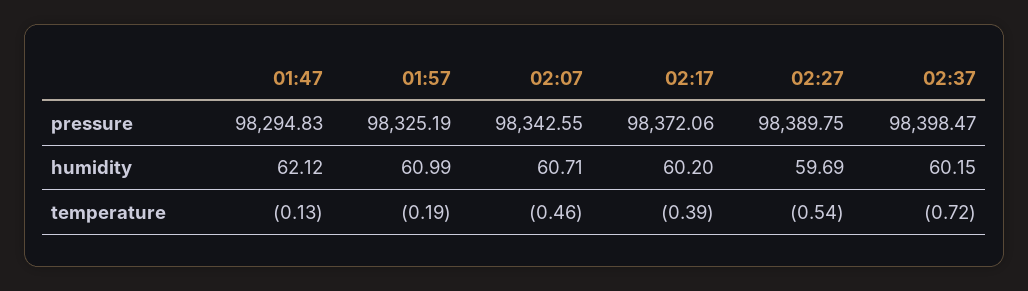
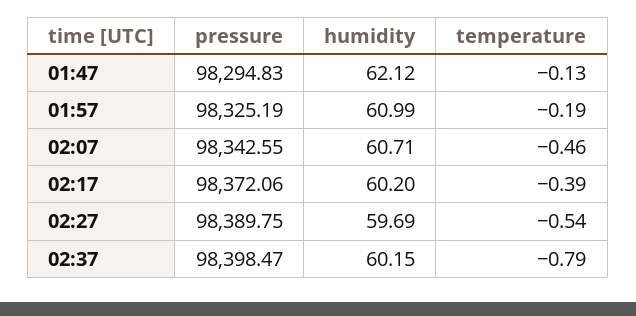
02:37, temperature: -0.72 -> -0.79

